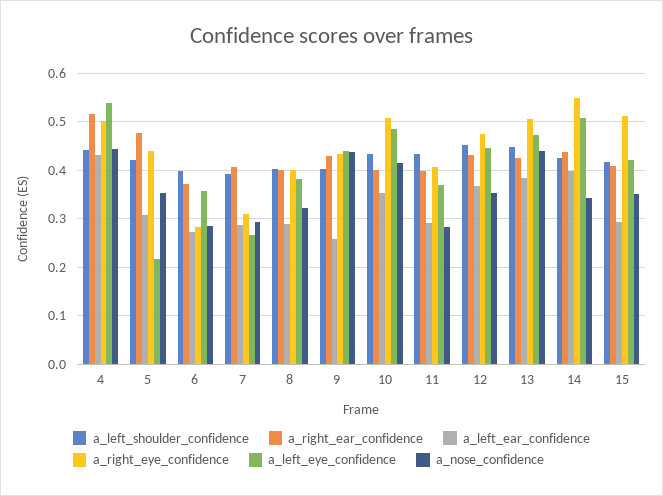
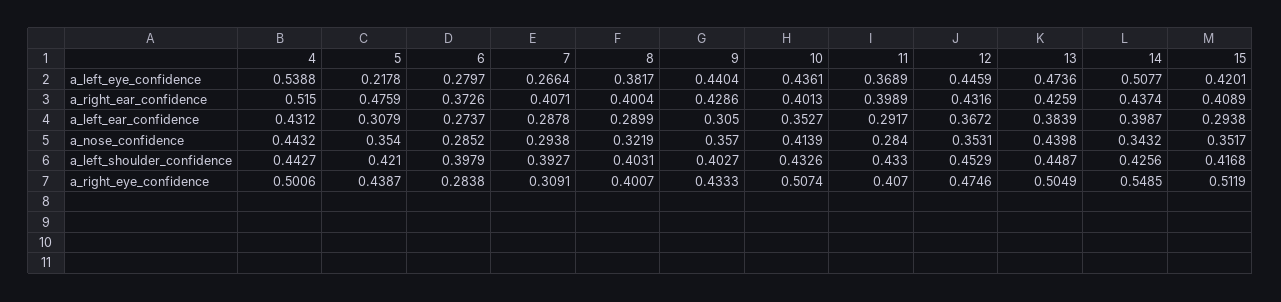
a_left_eye_confidence, 6: 0.36 -> 0.2797
a_left_ear_confidence, 9: 0.26 -> 0.305
a_nose_confidence, 9: 0.44 -> 0.357
a_left_eye_confidence, 10: 0.48 -> 0.4361

